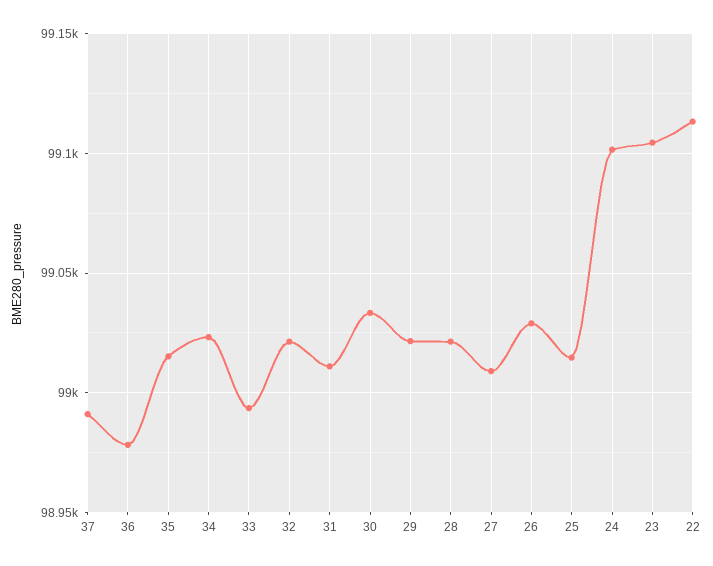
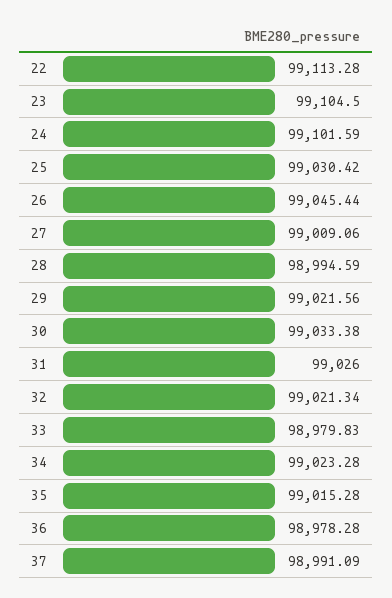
33: 98995 -> 98979.83
31: 99010 -> 99026
28: 99020 -> 98994.59
26: 99030 -> 99045.44
25: 99015 -> 99030.42

